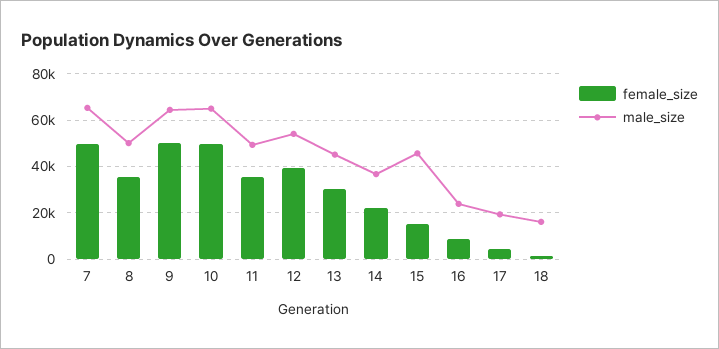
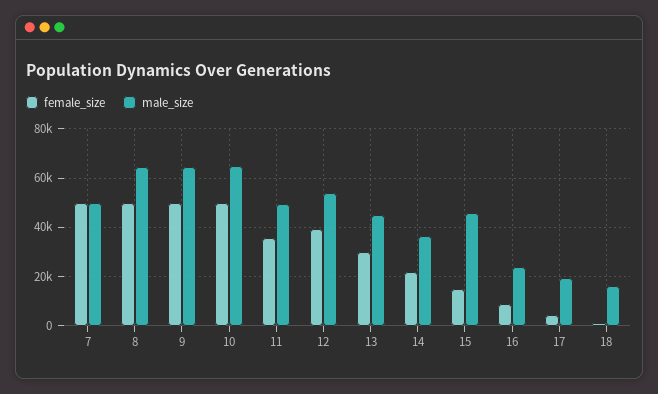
male_size, 7: 65000 -> 50000
female_size, 8: 35000 -> 50000
male_size, 8: 50000 -> 65000

